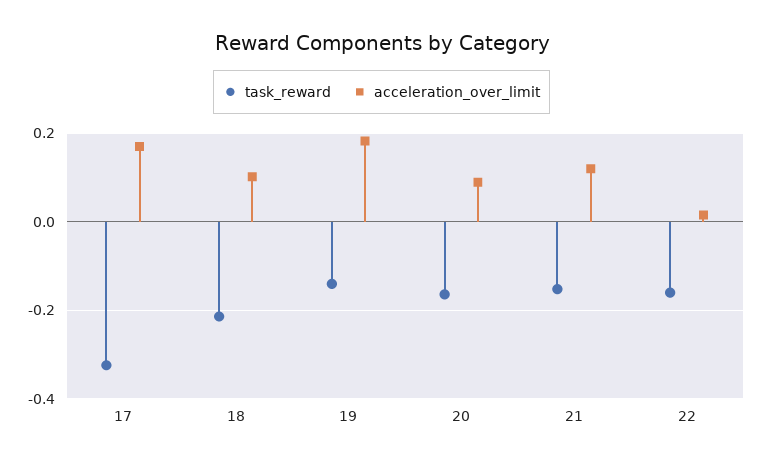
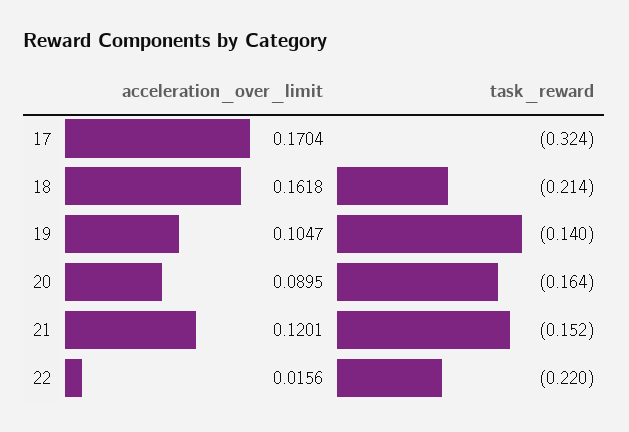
acceleration_over_limit, 18: 0.1 -> 0.1618
acceleration_over_limit, 19: 0.18 -> 0.1047
task_reward, 22: -0.16 -> -0.22

